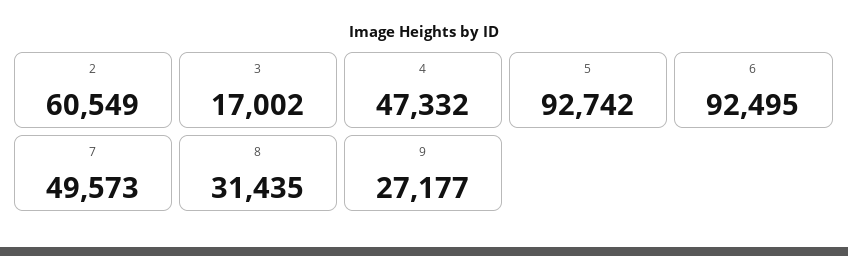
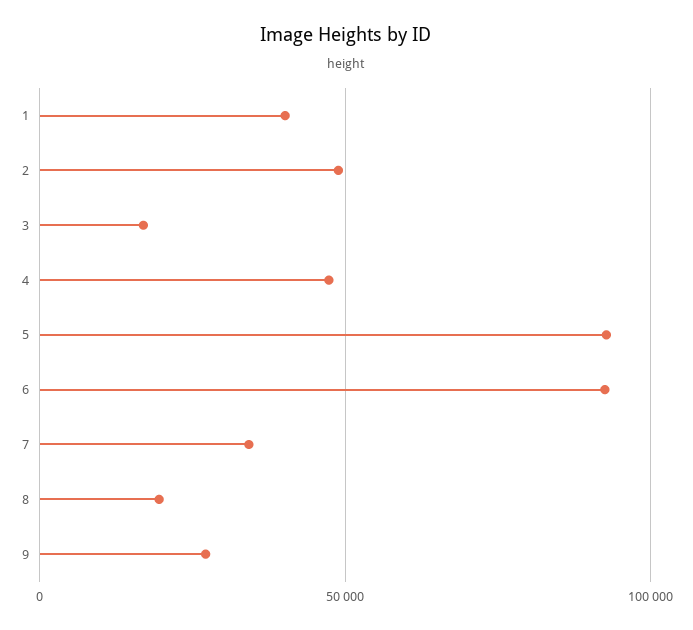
2: 60549 -> 50000
7: 49573 -> 35000
8: 31435 -> 20000
1: none -> 40000

